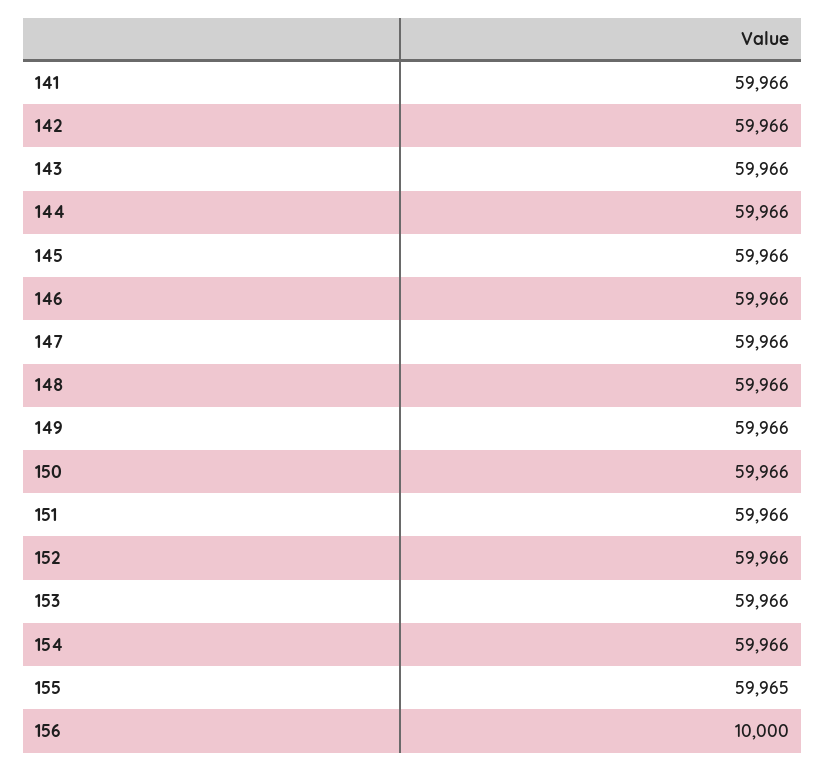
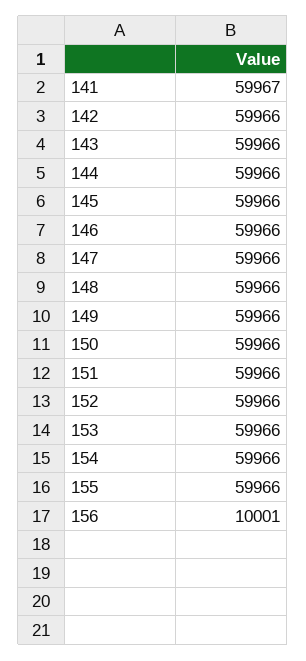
141: 59966 -> 59967
155: 59965 -> 59966
156: 10000 -> 10001

